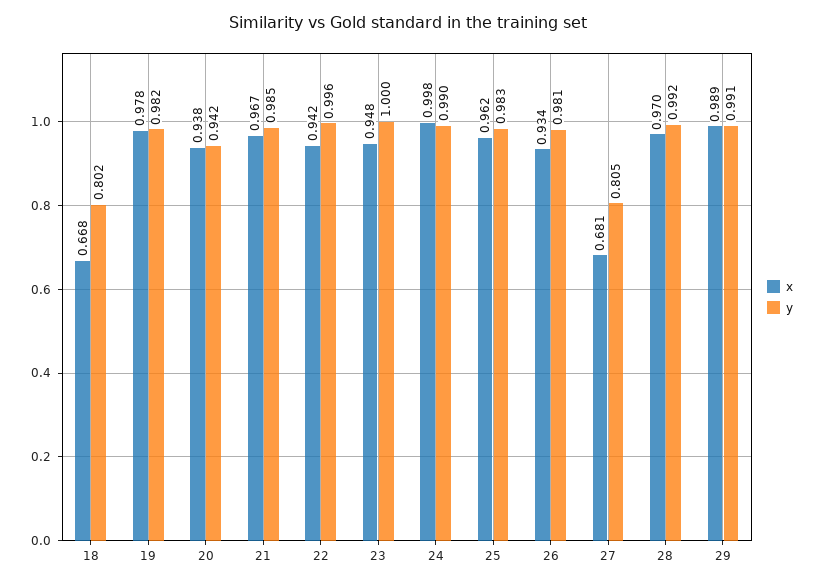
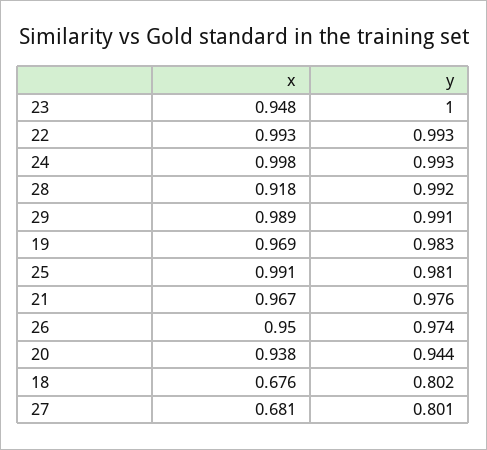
x, 18: 0.668 -> 0.676
x, 19: 0.978 -> 0.969
y, 19: 0.982 -> 0.983
y, 20: 0.942 -> 0.944
y, 21: 0.985 -> 0.976
x, 22: 0.942 -> 0.993
y, 22: 0.996 -> 0.993
y, 24: 0.99 -> 0.993
x, 25: 0.962 -> 0.991
y, 25: 0.983 -> 0.981
x, 26: 0.934 -> 0.95
y, 26: 0.981 -> 0.974
y, 27: 0.805 -> 0.801
x, 28: 0.97 -> 0.918

